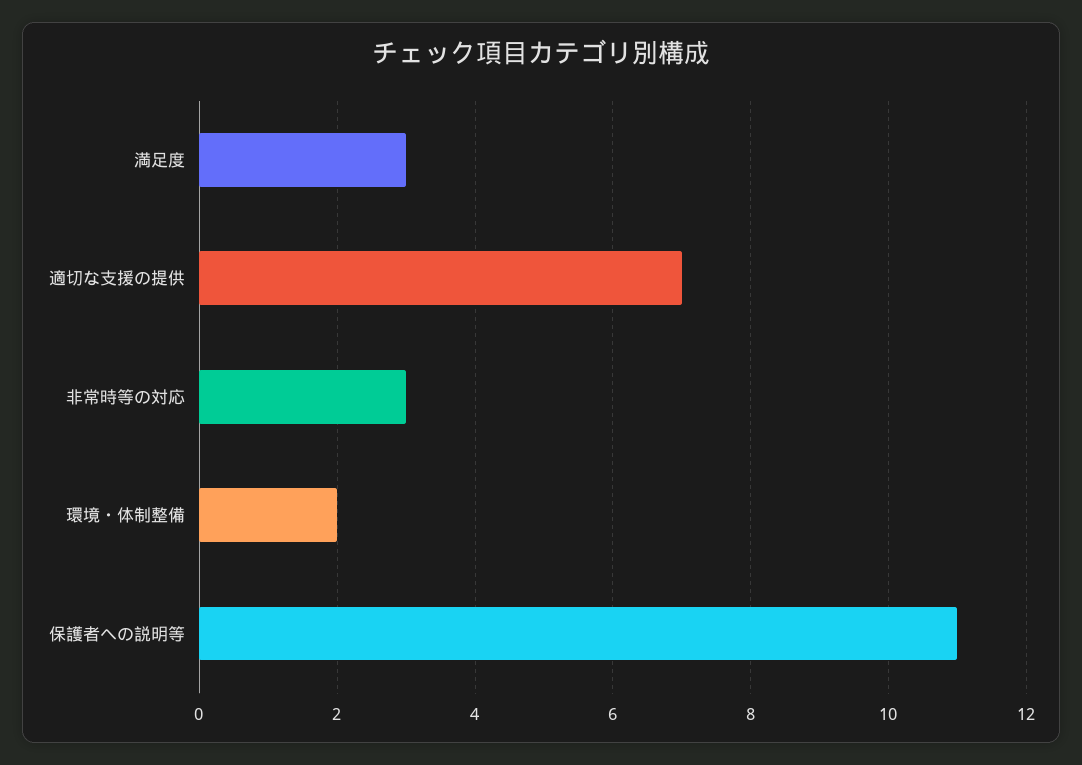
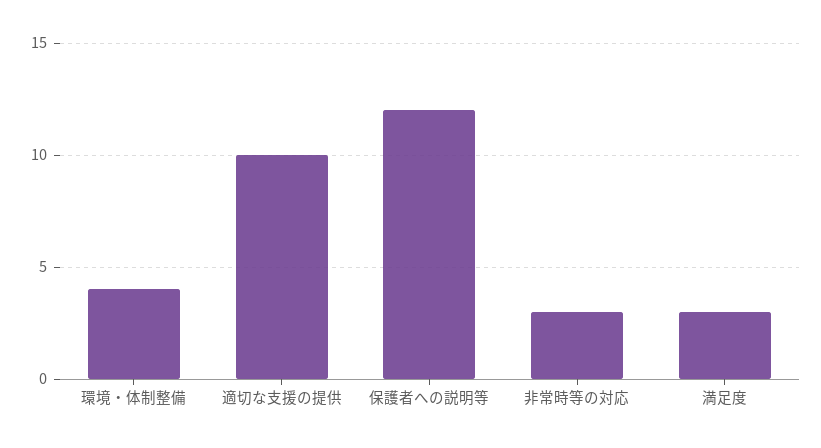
適切な支援の提供: 7 -> 10
環境・体制整備: 2 -> 4
保護者への説明等: 11 -> 12

